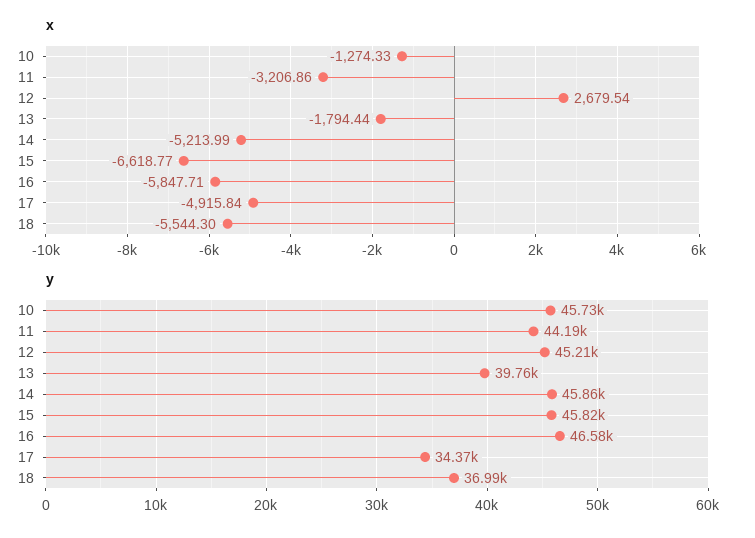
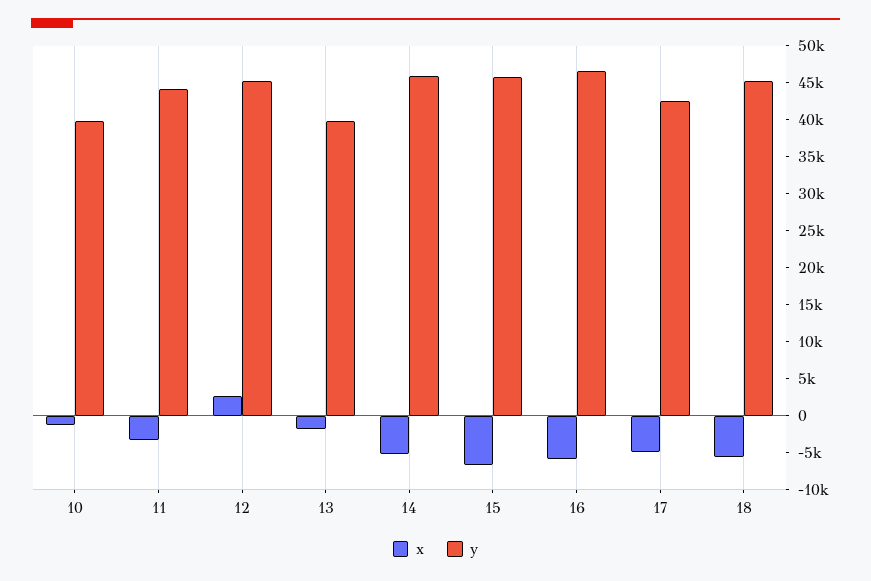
y, 10: 45730 -> 40000
y, 17: 34370 -> 42500
y, 18: 36990 -> 45000

